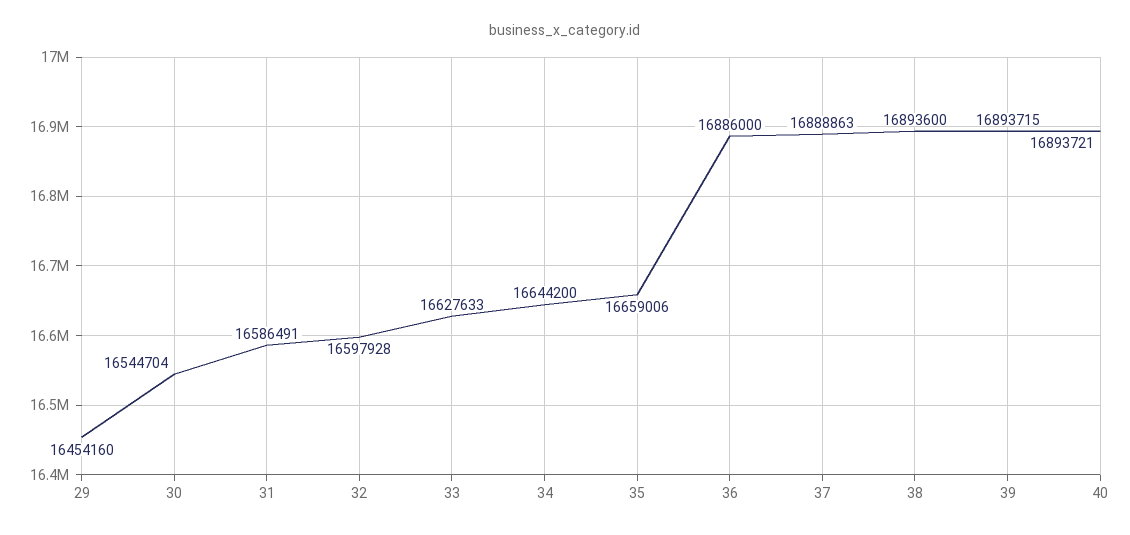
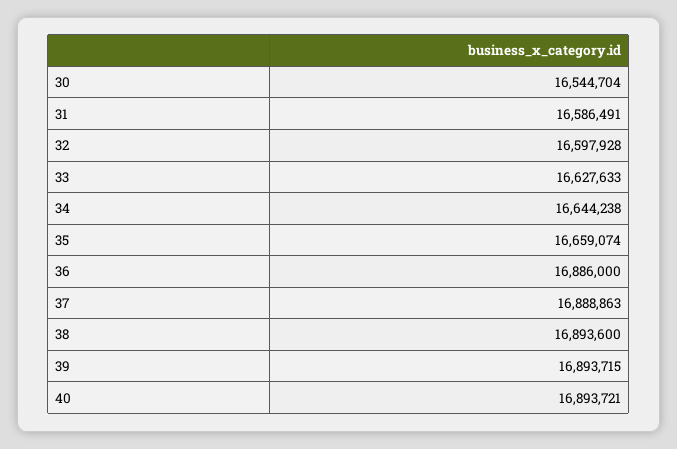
29: 16454160 -> none
34: 16644200 -> 16644238
35: 16659006 -> 16659074

